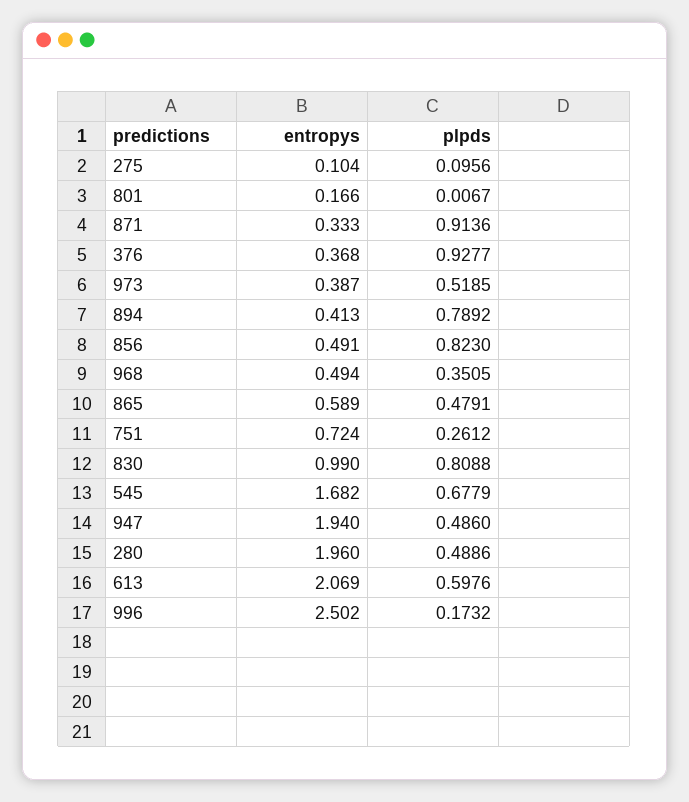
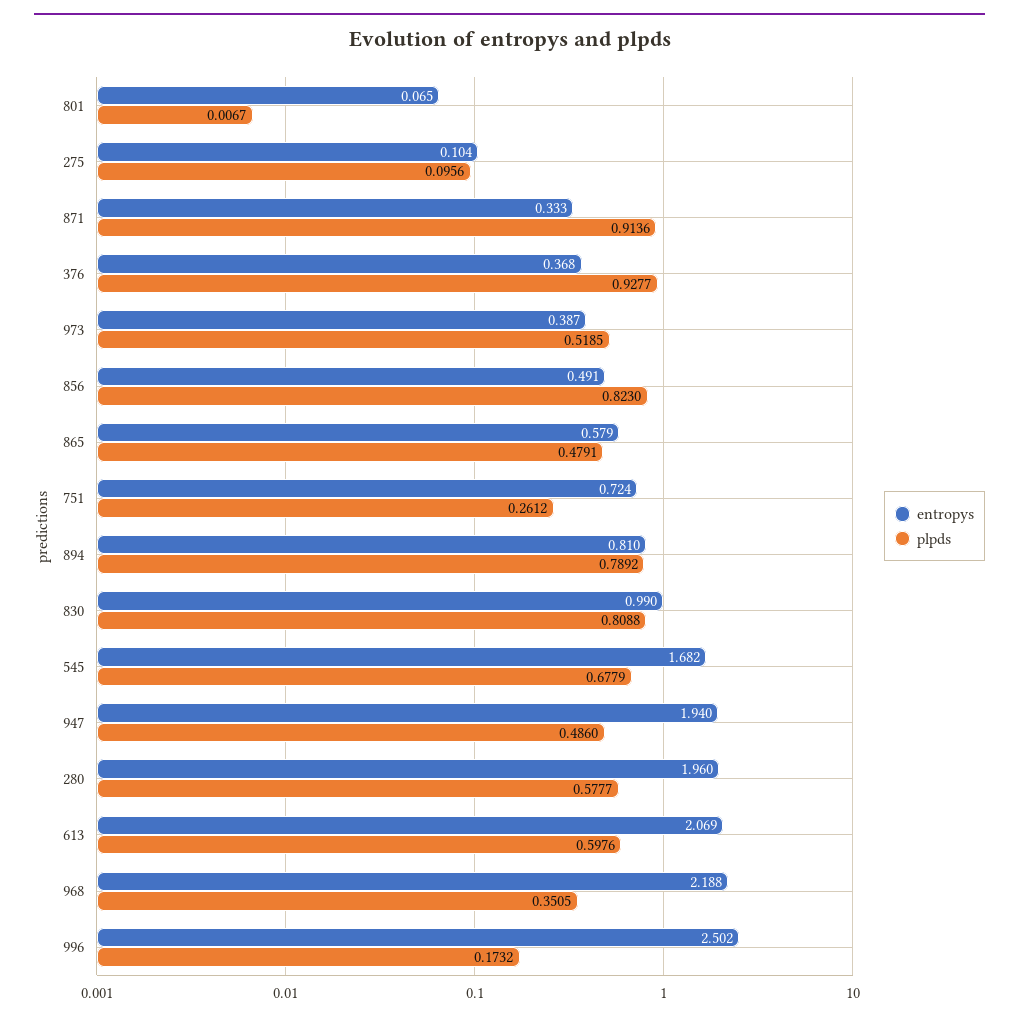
entropys, 801: 0.166 -> 0.065
entropys, 894: 0.413 -> 0.81
entropys, 968: 0.494 -> 2.188
entropys, 865: 0.589 -> 0.579
plpds, 280: 0.4886 -> 0.5777

